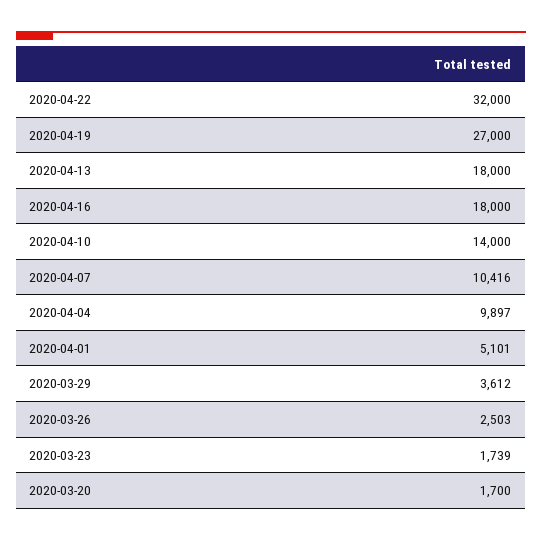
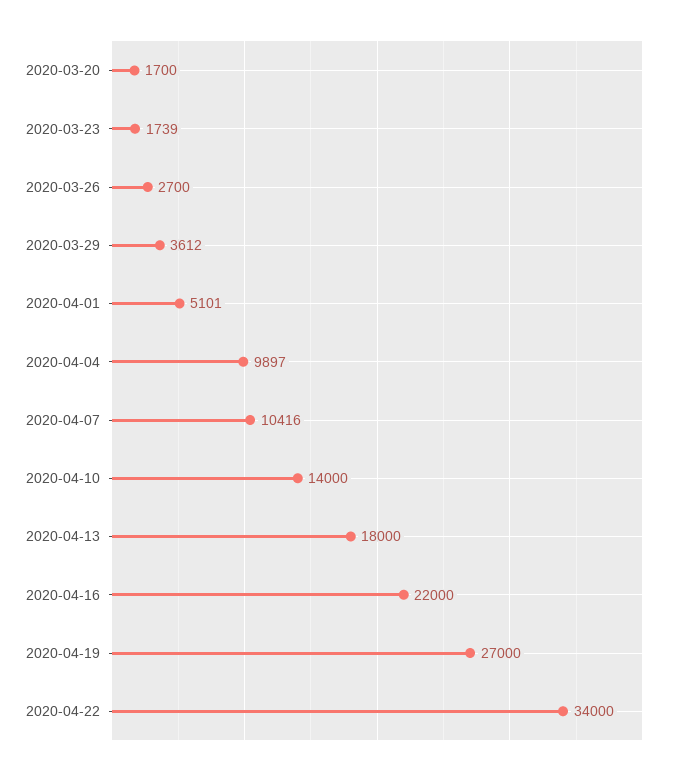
2020-04-22: 32000 -> 34000
2020-04-16: 18000 -> 22000
2020-03-26: 2503 -> 2700

